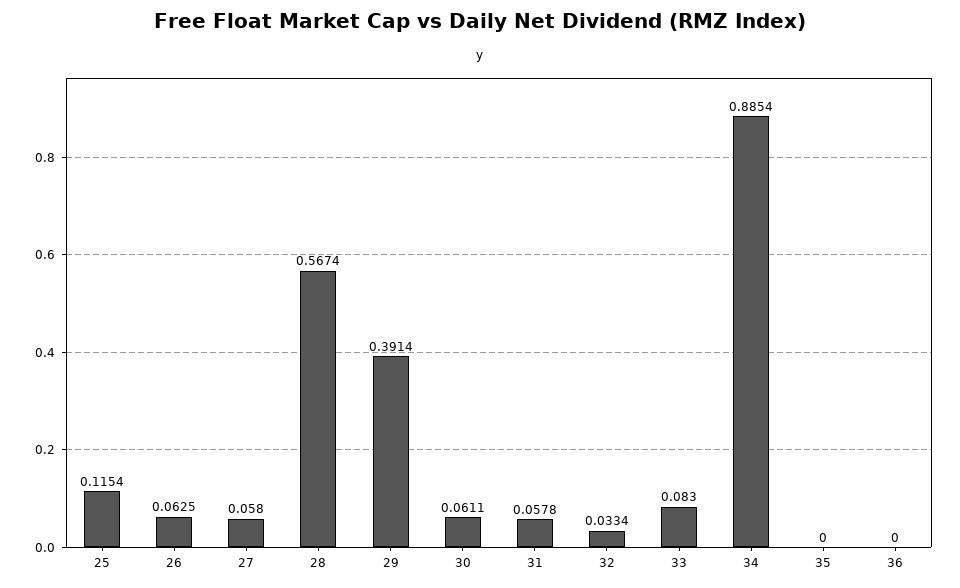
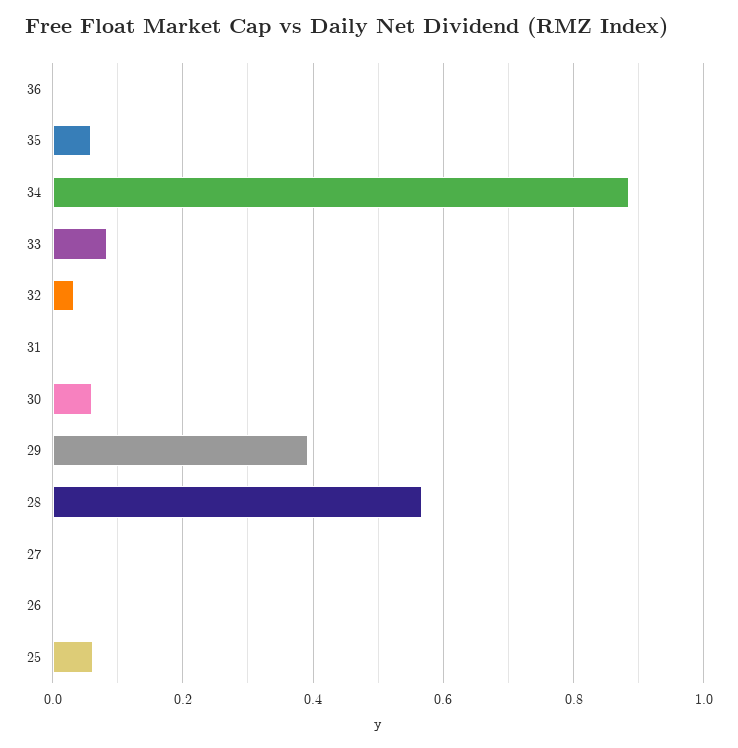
25: 0.1154 -> 0.06
26: 0.0625 -> 0
27: 0.058 -> 0
31: 0.0578 -> 0
35: 0 -> 0.06

